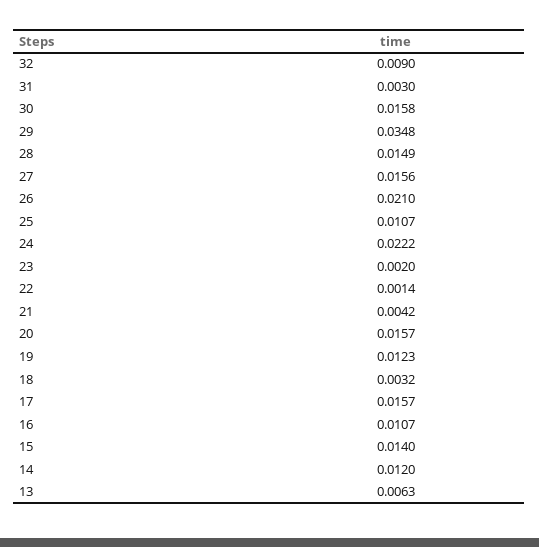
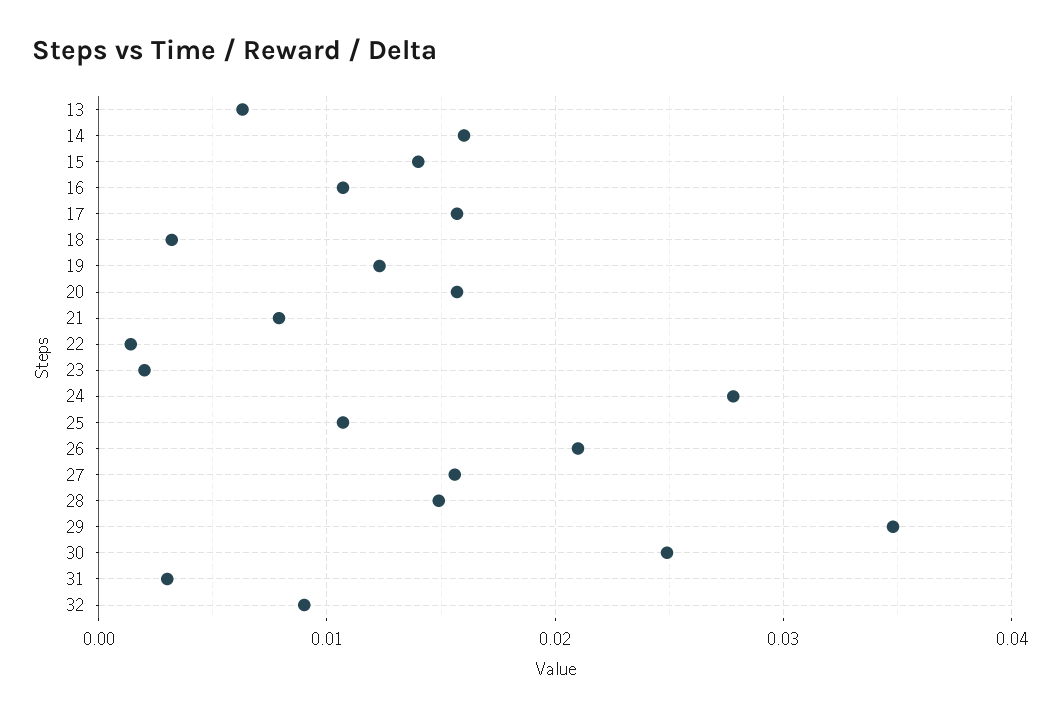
30: 0.0158 -> 0.025
24: 0.0222 -> 0.028
21: 0.0042 -> 0.008
14: 0.012 -> 0.016

